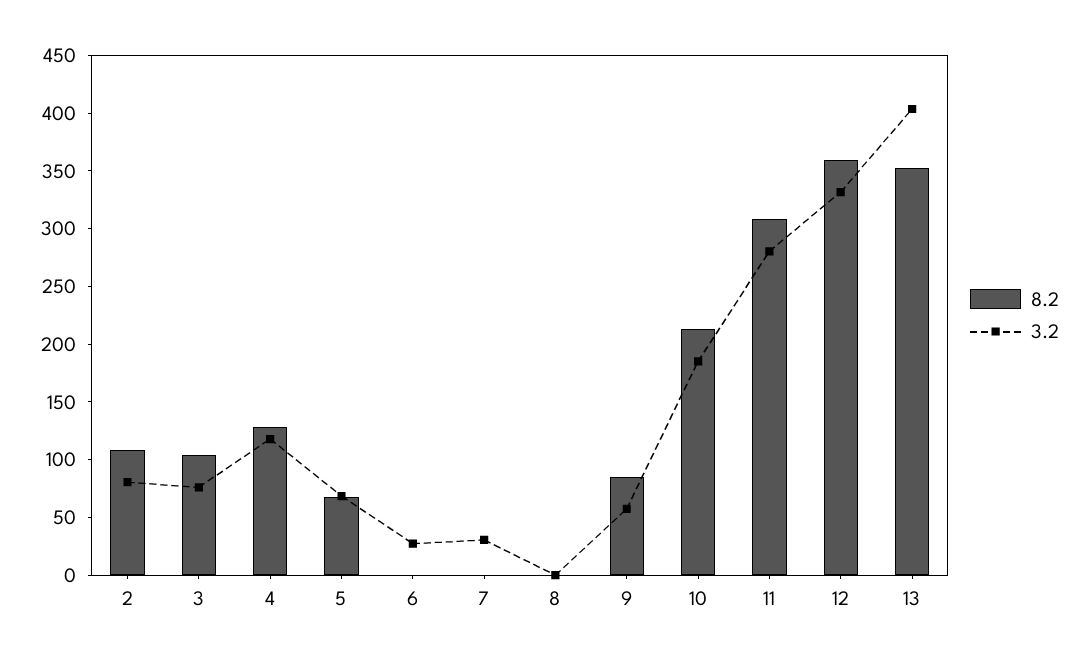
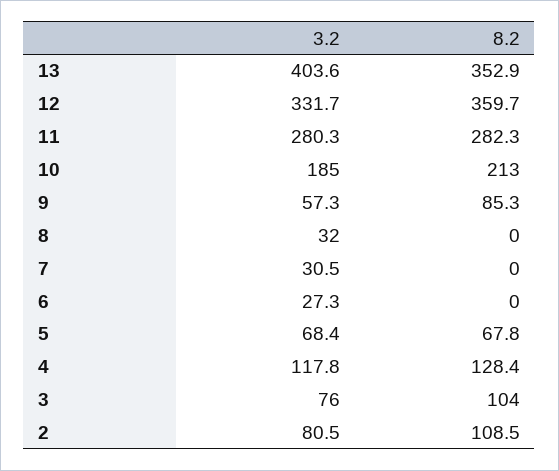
3.2, 8: 0 -> 32
8.2, 11: 310 -> 282.3

